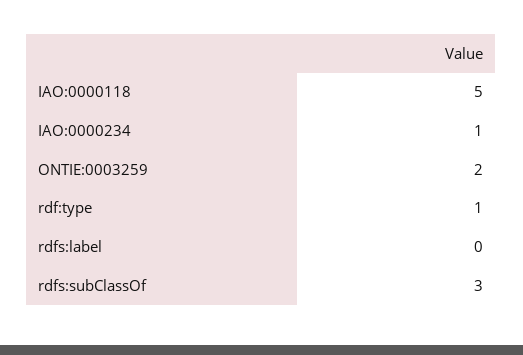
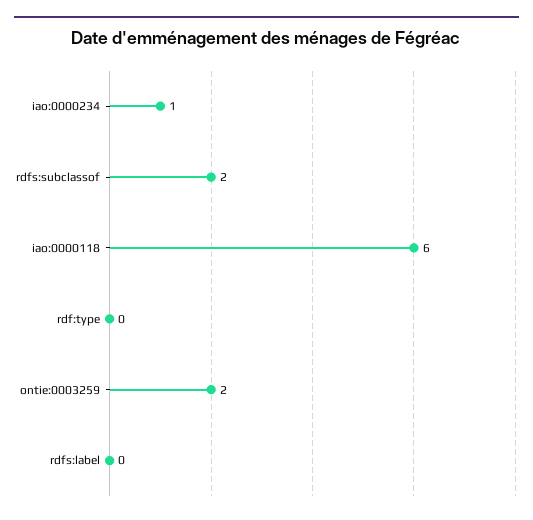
IAO:0000118: 5 -> 6
rdf:type: 1 -> 0
rdfs:subClassOf: 3 -> 2

